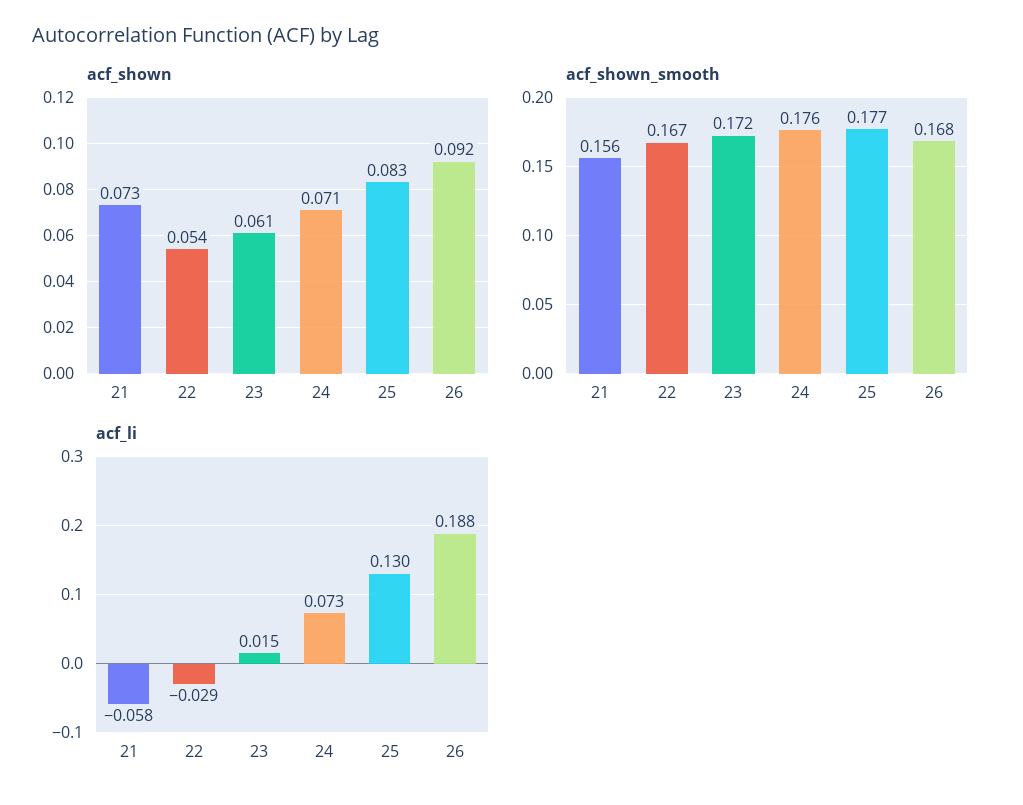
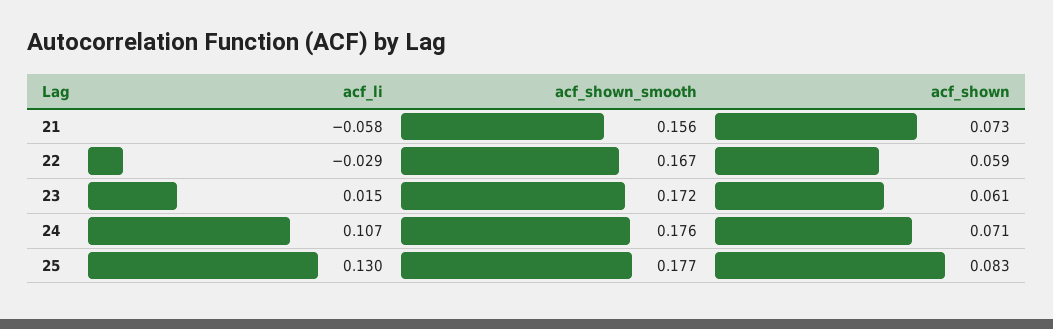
acf_shown, 22: 0.054 -> 0.059
acf_shown, 26: 0.092 -> none
acf_shown_smooth, 26: 0.168 -> none
acf_li, 24: 0.073 -> 0.107
acf_li, 26: 0.188 -> none

